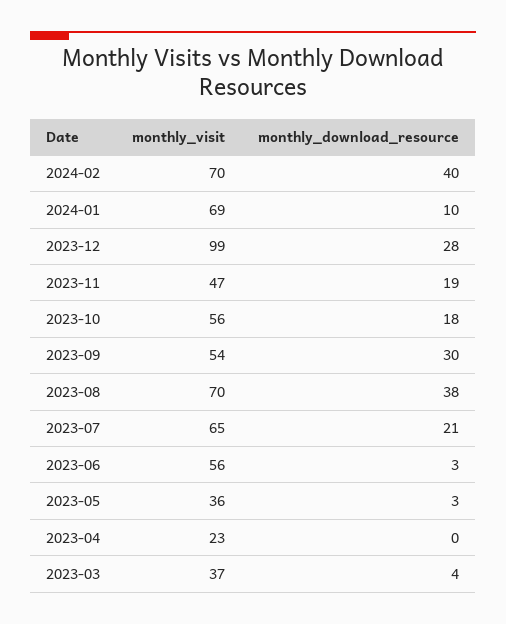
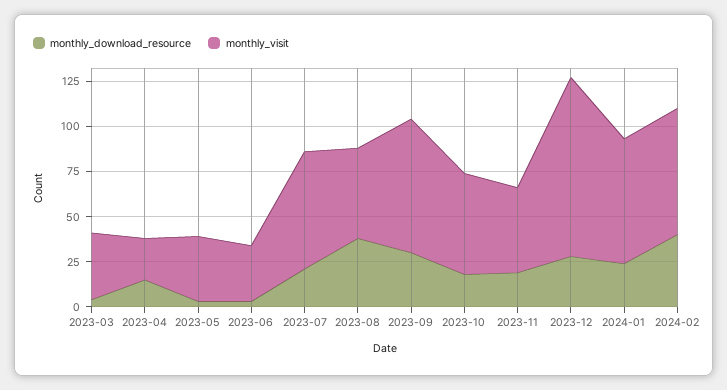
monthly_download_resource, 2024-01: 10 -> 25
monthly_visit, 2023-09: 54 -> 75
monthly_visit, 2023-08: 70 -> 50
monthly_visit, 2023-06: 56 -> 30
monthly_download_resource, 2023-04: 0 -> 15

